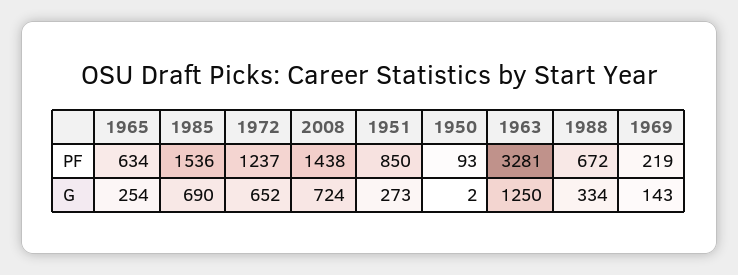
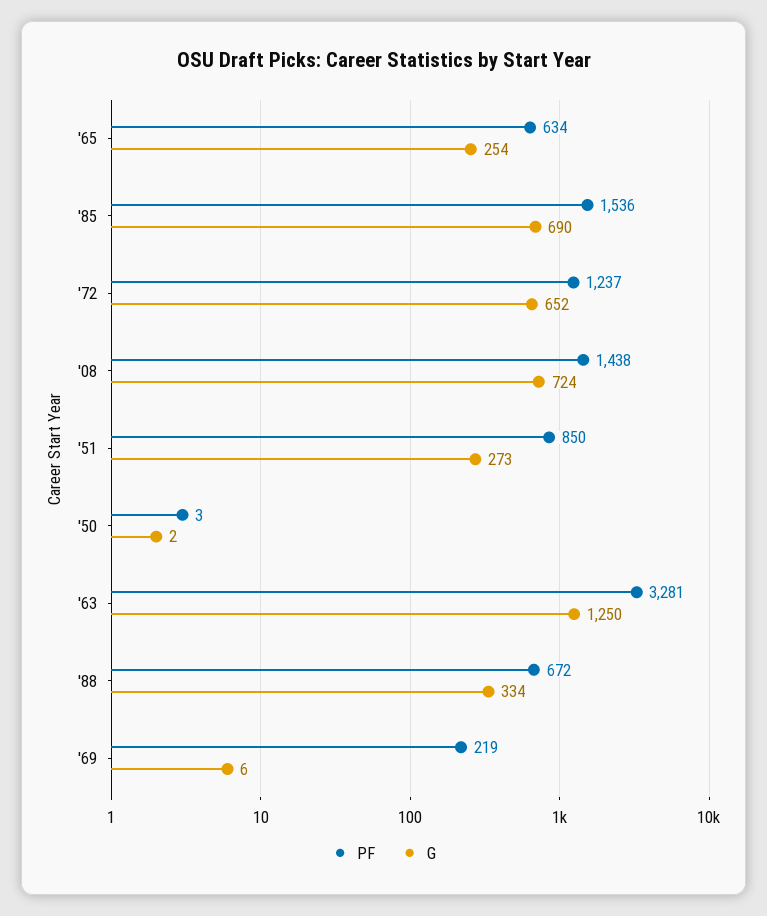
PF, 1950: 93 -> 3
G, 1969: 143 -> 6

